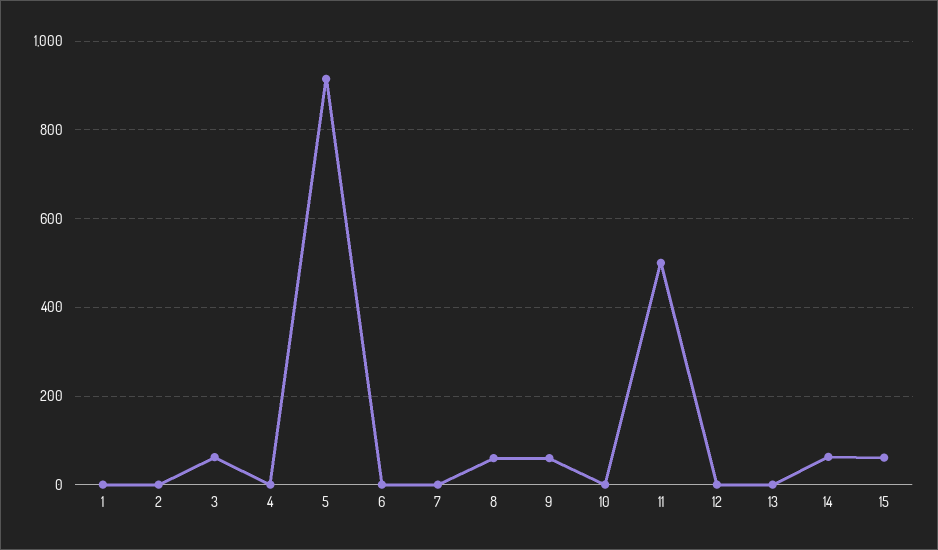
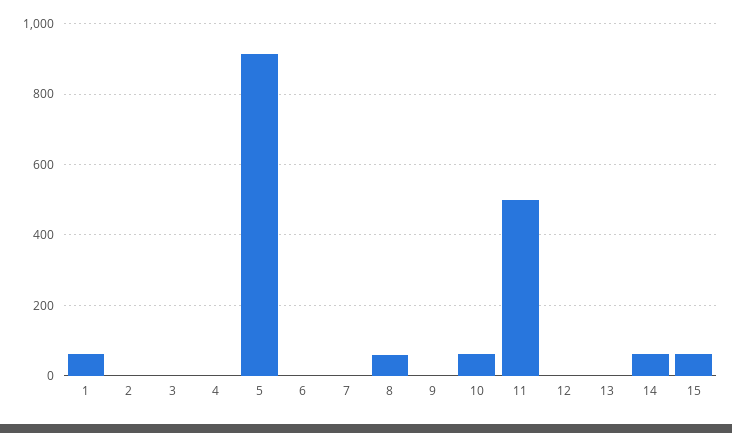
1: 0 -> 60
3: 60 -> 0
9: 60 -> 0
10: 0 -> 60

